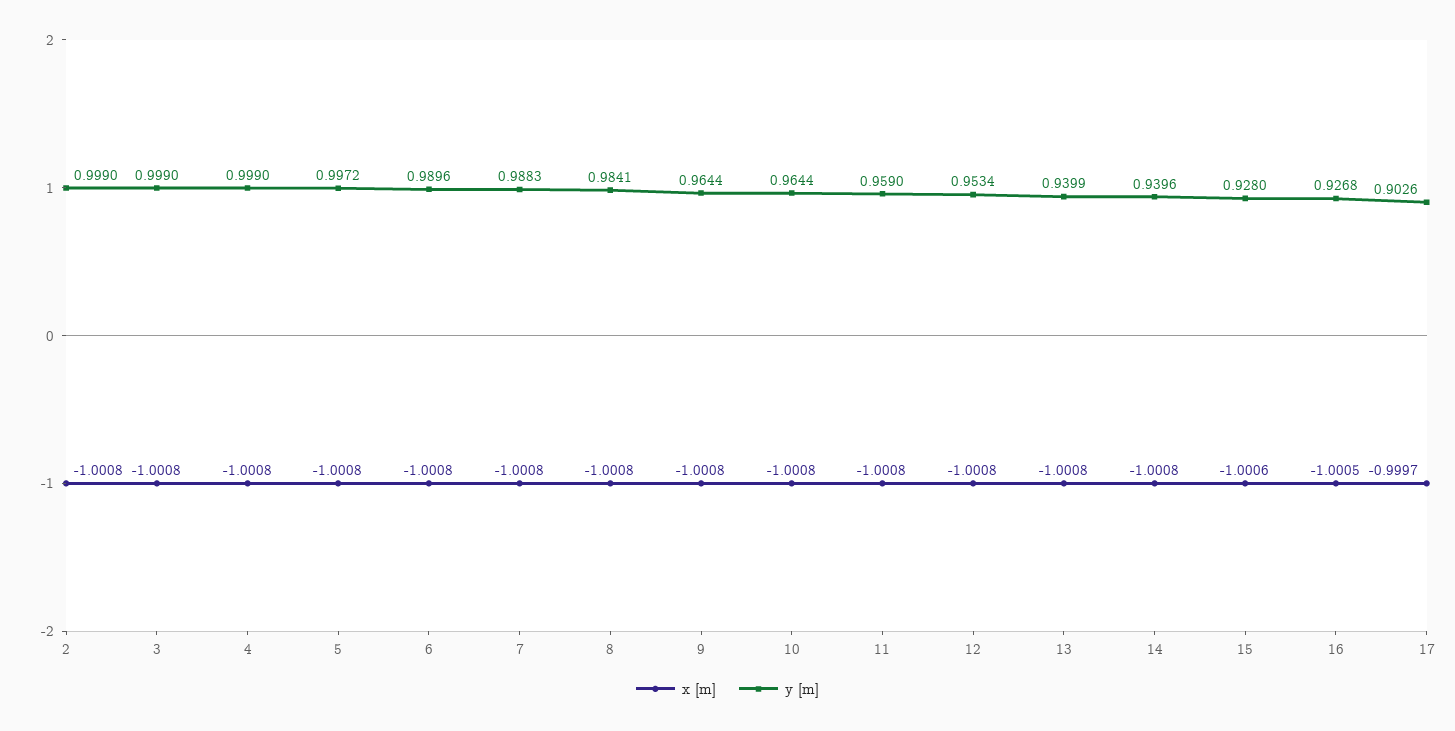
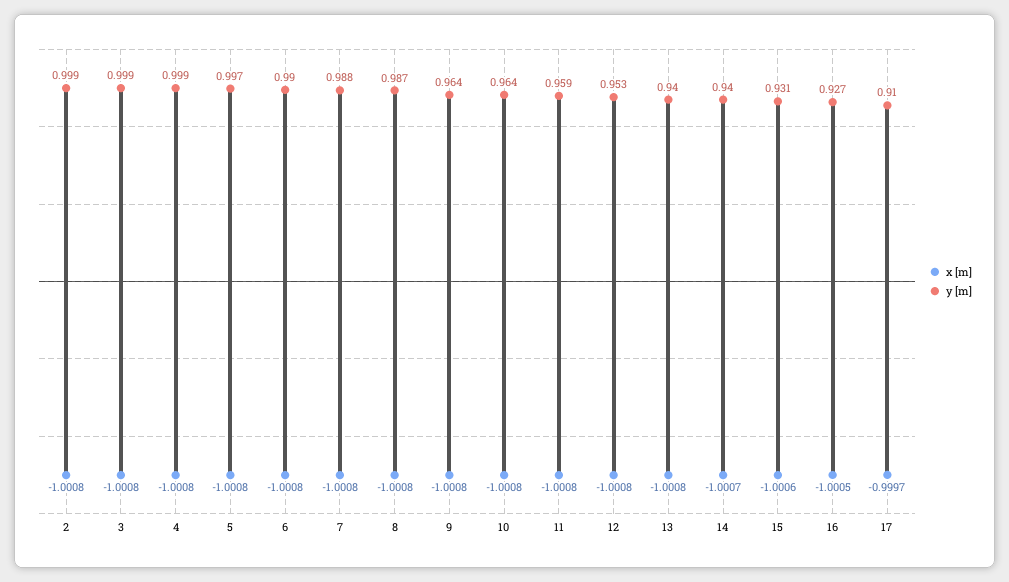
y [m], 8: 0.9841 -> 0.987
x [m], 14: -1.0008 -> -1.0007
y [m], 15: 0.928 -> 0.931
y [m], 17: 0.9026 -> 0.91

